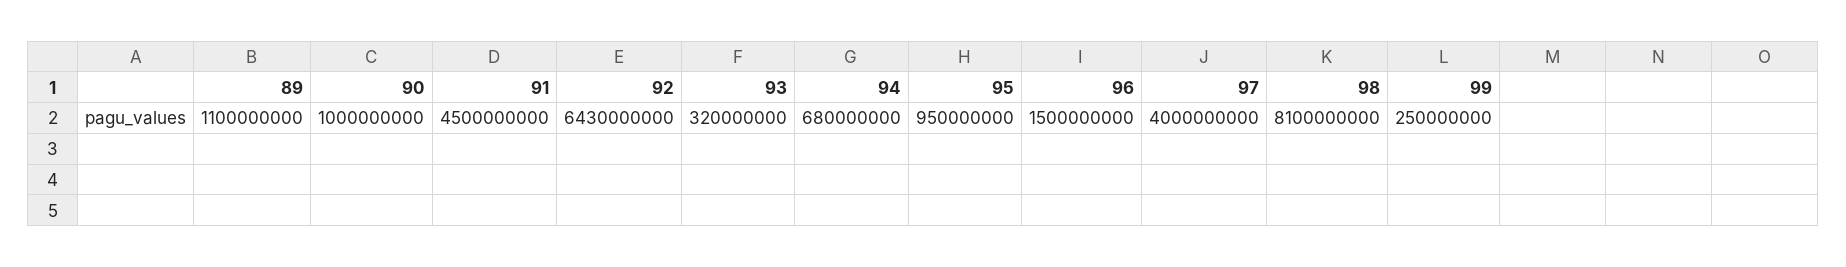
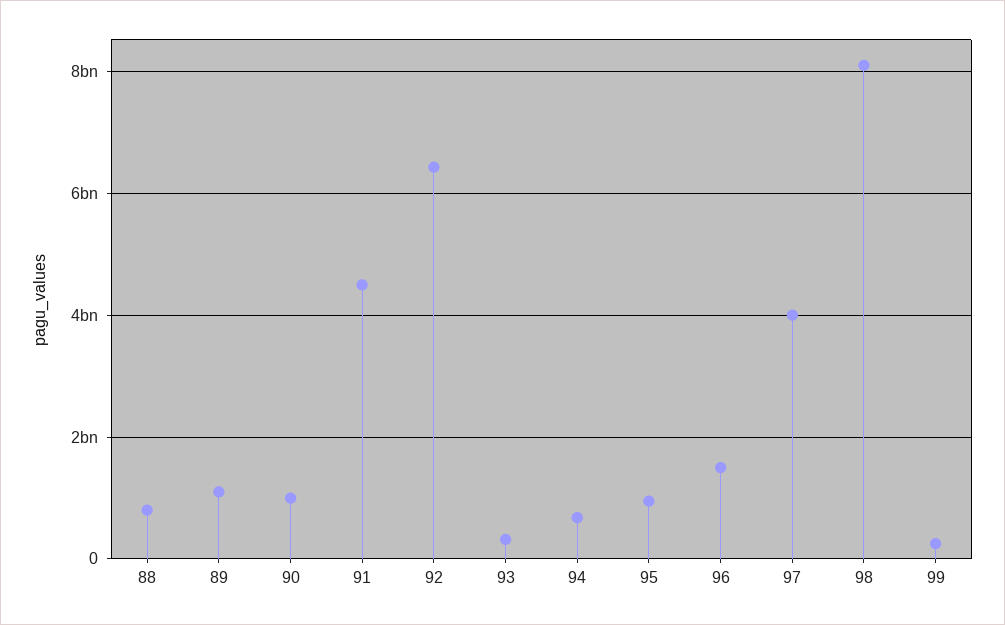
88: none -> 800000000

